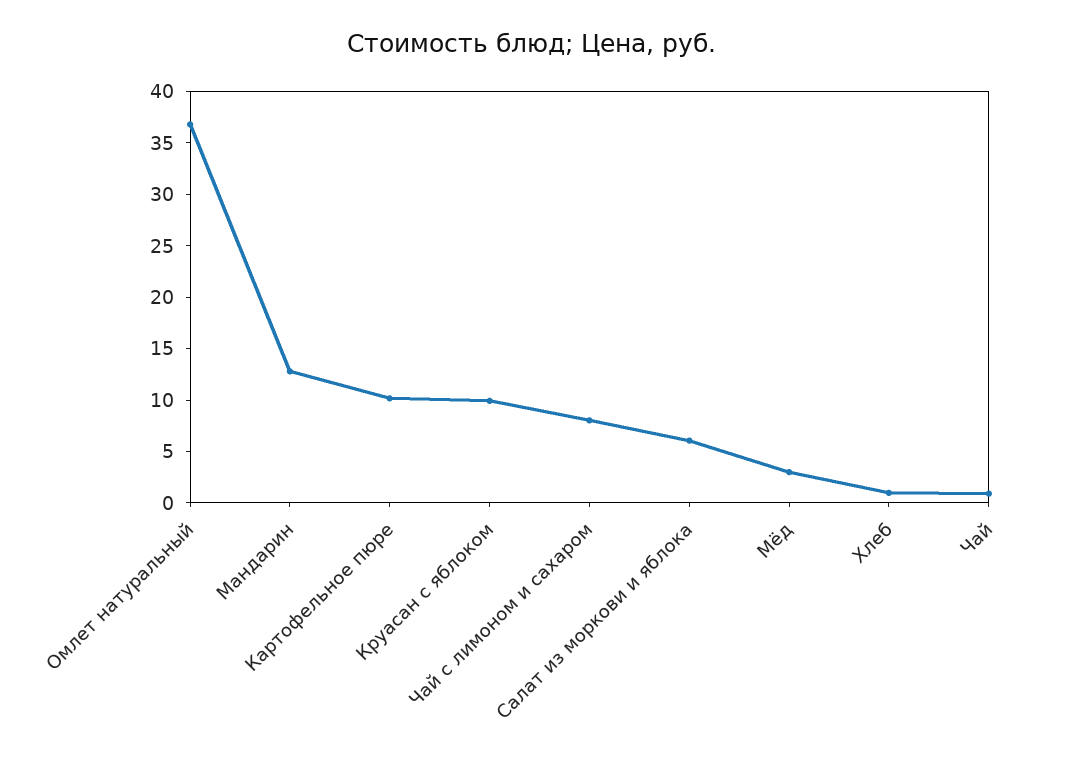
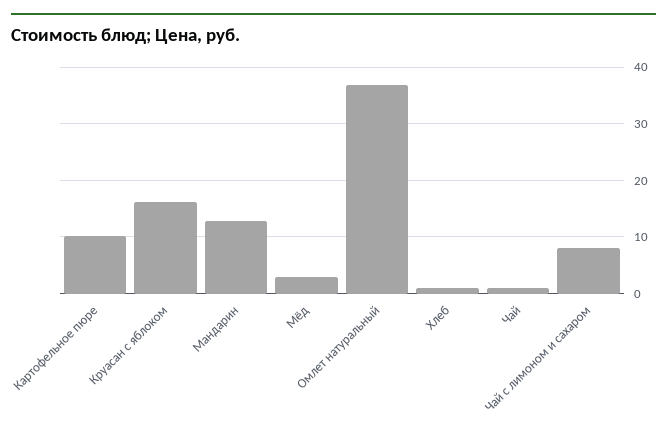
Круасан с яблоком: 10 -> 16
Салат из моркови и яблока: 6 -> none

